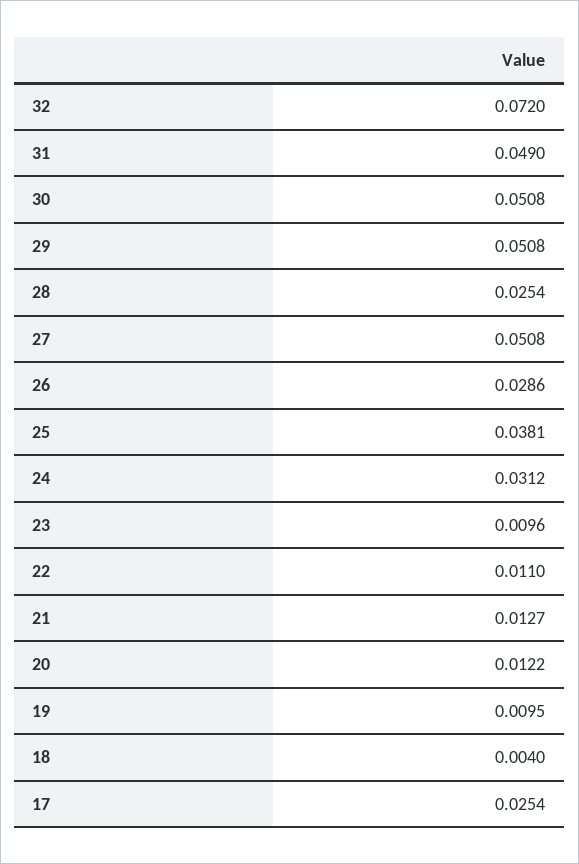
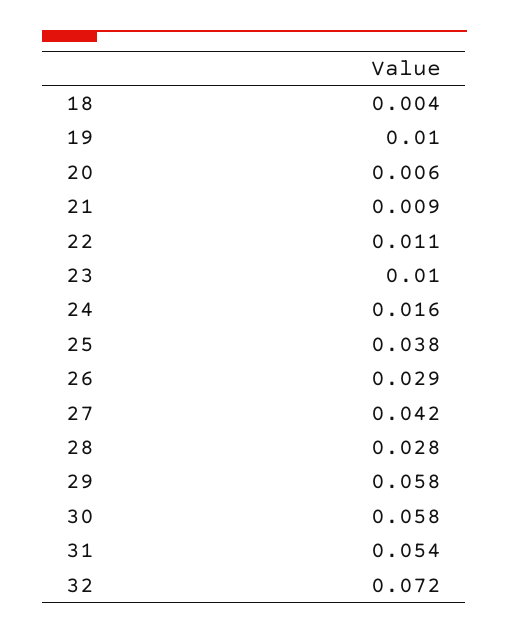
31: 0.049 -> 0.054
30: 0.0508 -> 0.058
29: 0.0508 -> 0.058
28: 0.0254 -> 0.028
27: 0.0508 -> 0.042
24: 0.0312 -> 0.016
21: 0.0127 -> 0.009
20: 0.0122 -> 0.006
17: 0.0254 -> none

